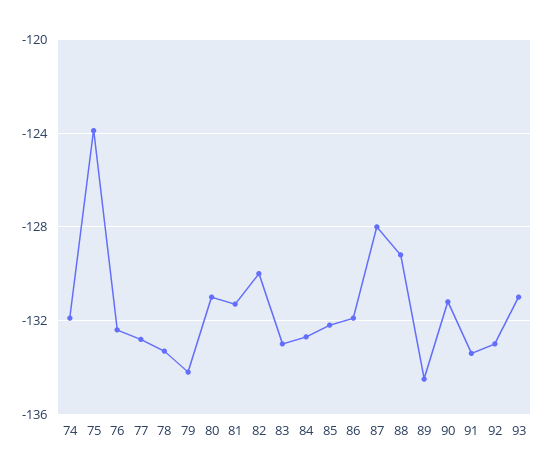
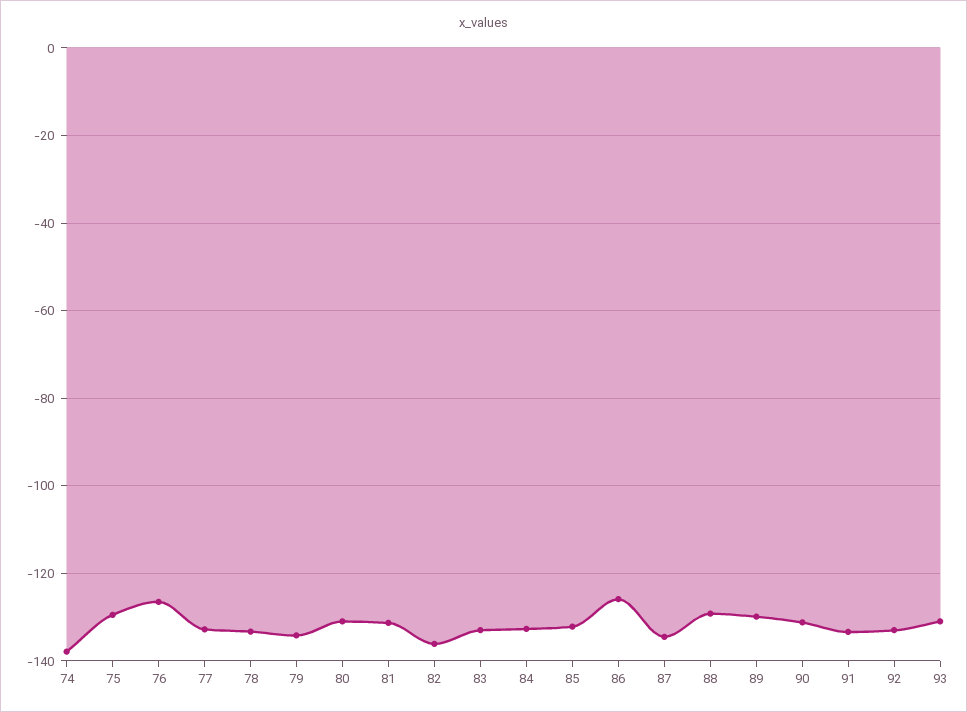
74: -132 -> -138
75: -124 -> -130
76: -132.5 -> -126
82: -130 -> -136
86: -132 -> -126
87: -128 -> -134
89: -134.5 -> -130

